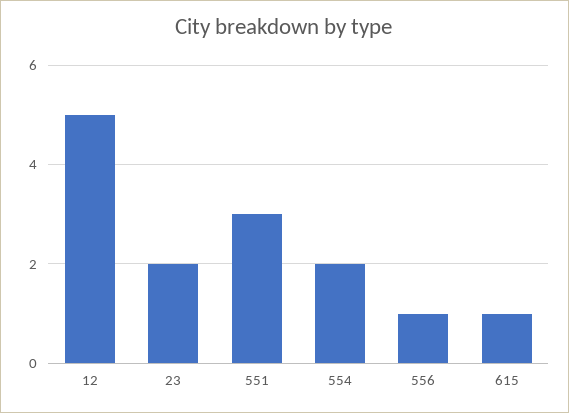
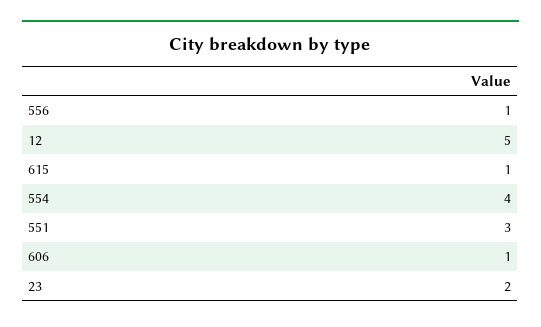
554: 2 -> 4
606: none -> 1

